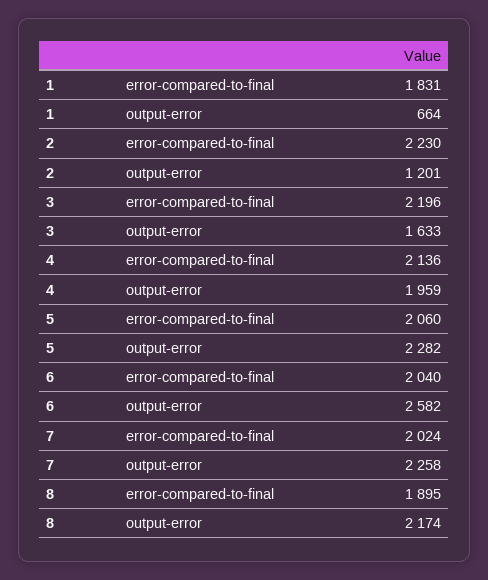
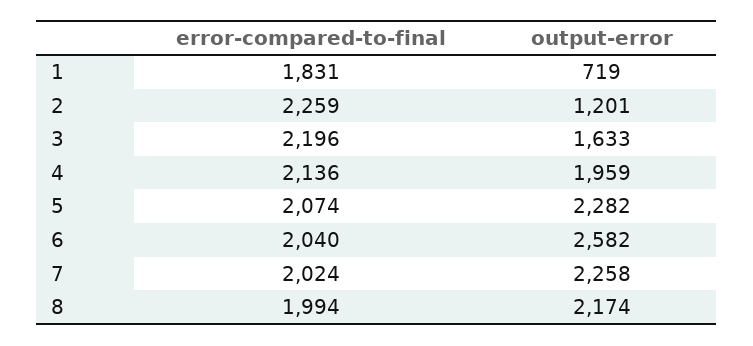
1, output-error: 664 -> 719
2, error-compared-to-final: 2230 -> 2259
5, error-compared-to-final: 2060 -> 2074
8, error-compared-to-final: 1895 -> 1994

